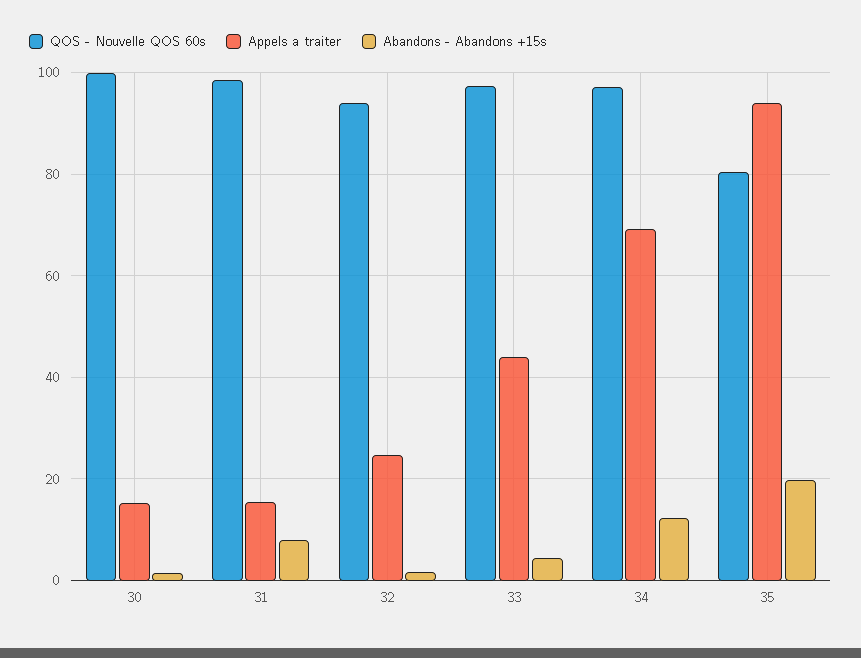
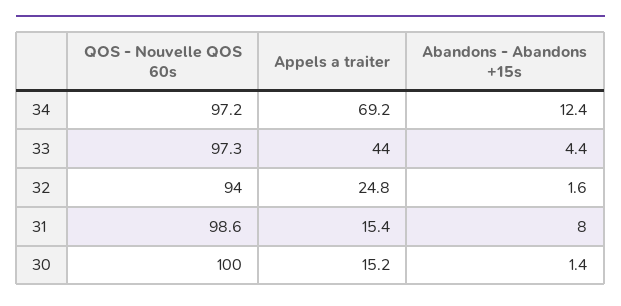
QOS - Nouvelle QOS 60s, 35: 80 -> none
Appels a traiter, 35: 94 -> none
Abandons - Abandons +15s, 35: 20 -> none

